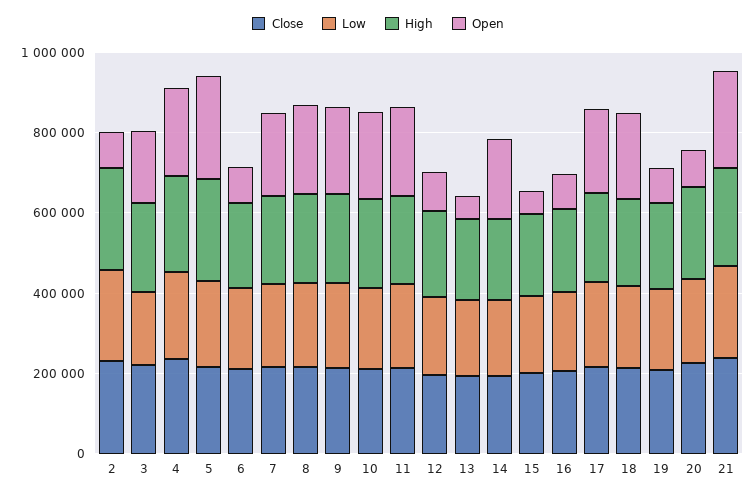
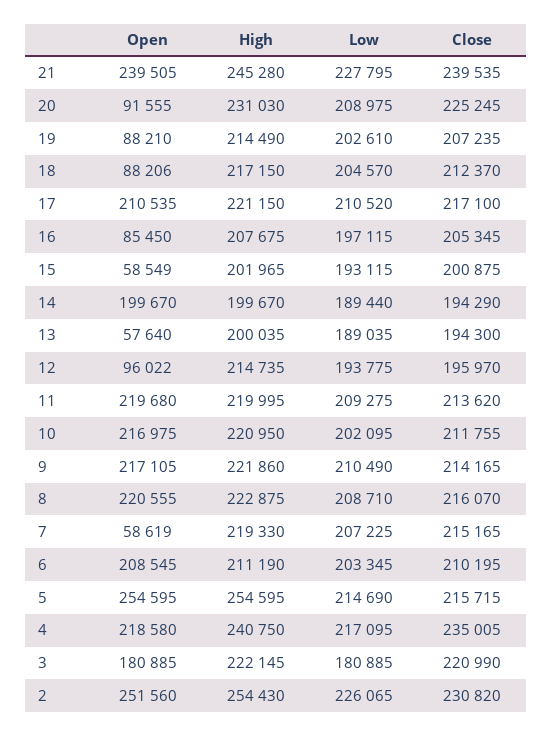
Open, 2: 100000 -> 251560
Open, 6: 100000 -> 208545
Open, 7: 200000 -> 58619
Open, 18: 200000 -> 88206

